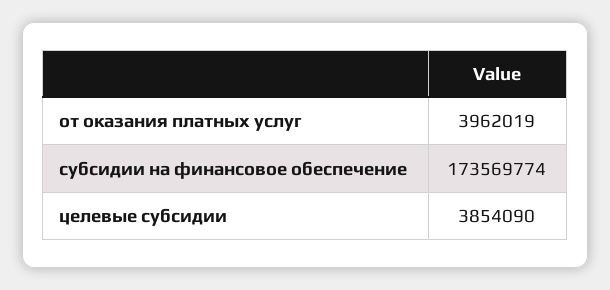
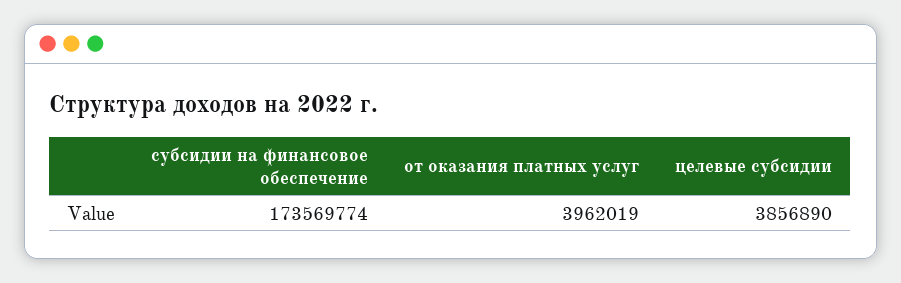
целевые субсидии: 3854090 -> 3856890

